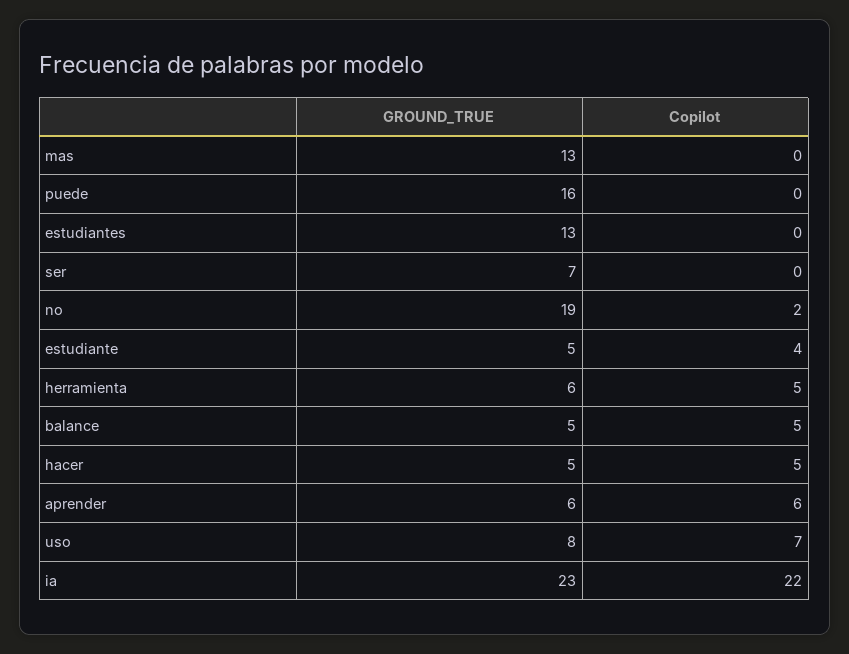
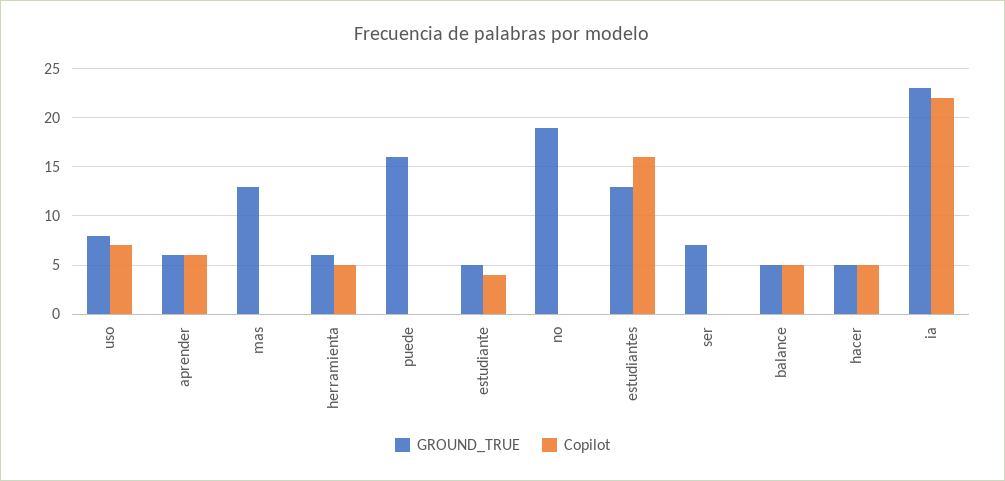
Copilot, estudiantes: 0 -> 16
Copilot, no: 2 -> 0

